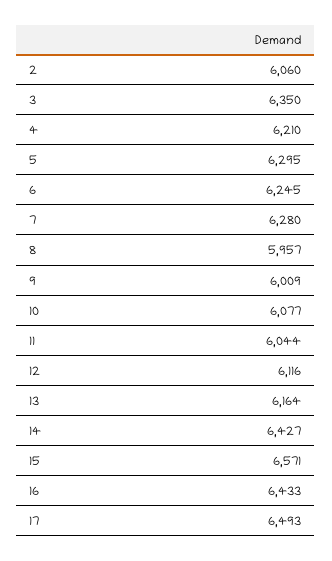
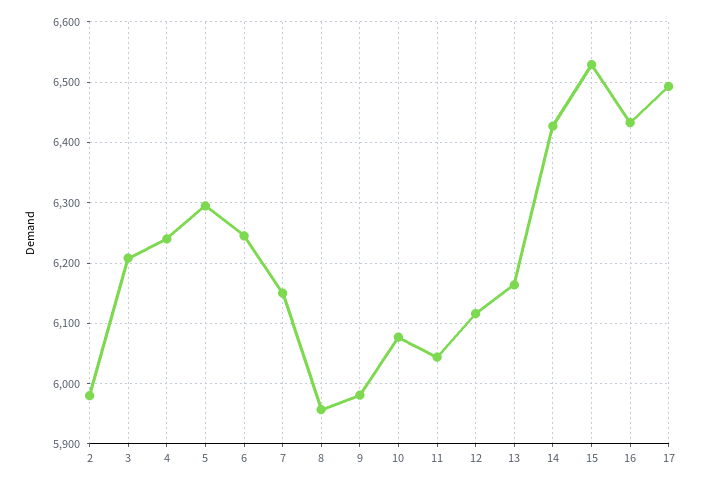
2: 6060 -> 5980
3: 6350 -> 6210
4: 6210 -> 6240
7: 6280 -> 6150
9: 6009 -> 5980
15: 6571 -> 6530

